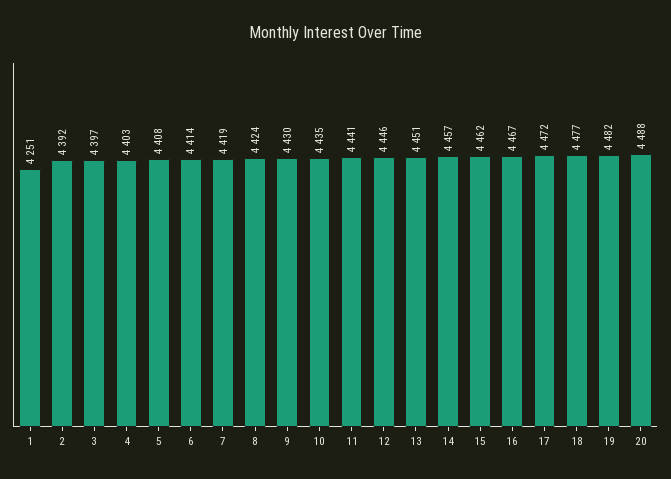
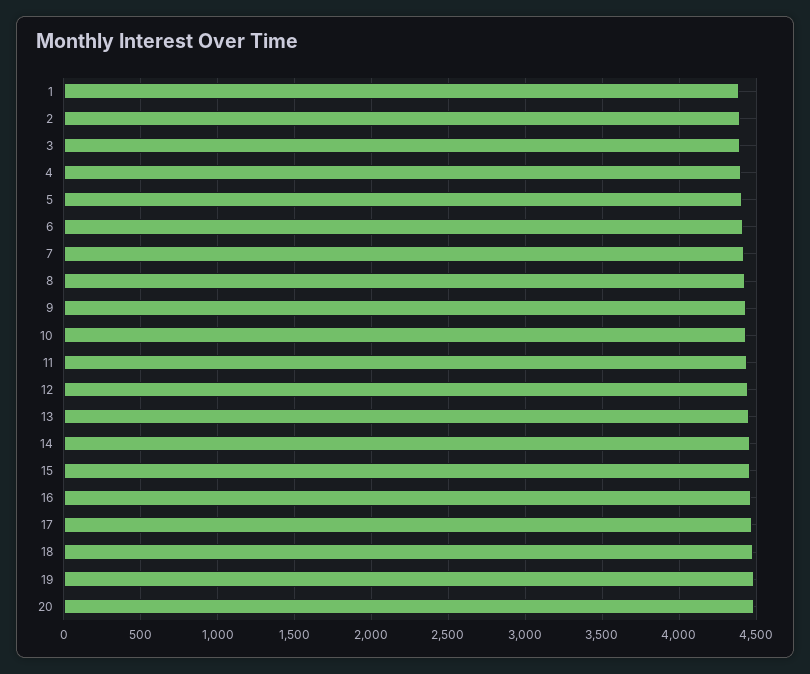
1: 4251 -> 4400

